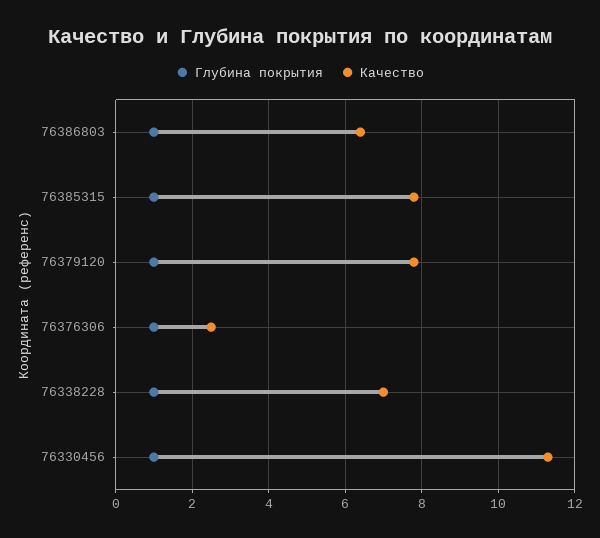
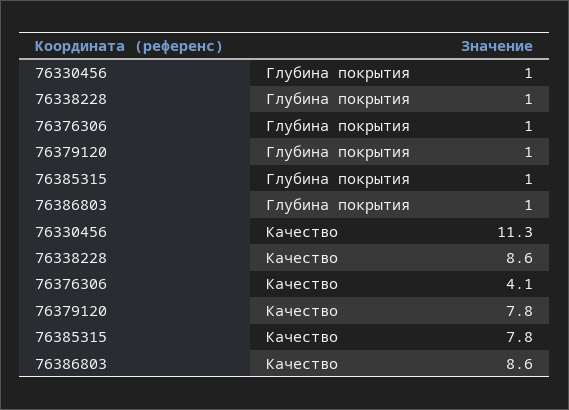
Качество, 76386803: 6.5 -> 8.6
Качество, 76376306: 2.5 -> 4.1
Качество, 76338228: 7 -> 8.6

